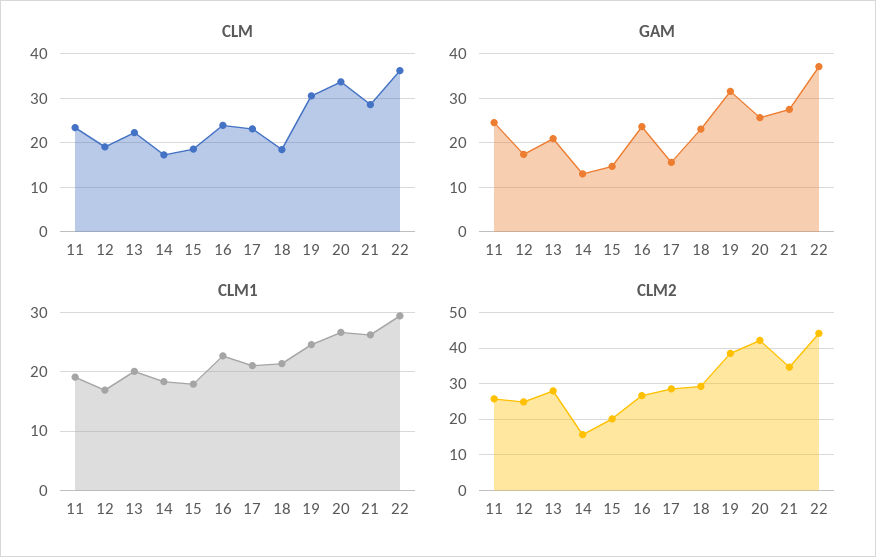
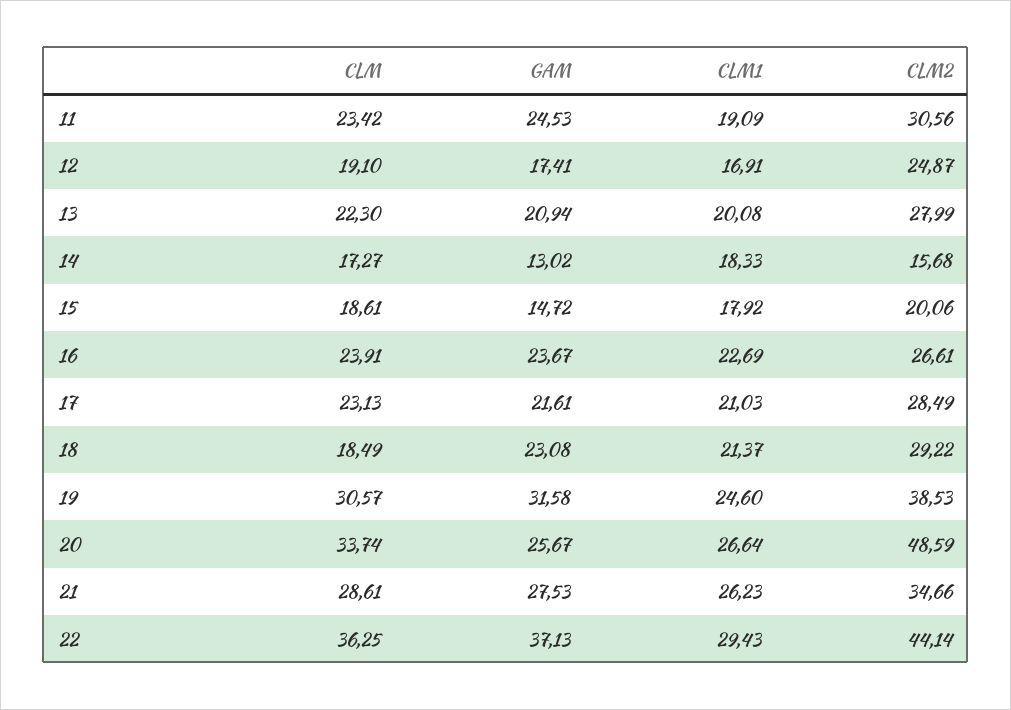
GAM, 17: 16 -> 21.61
CLM2, 11: 26 -> 30.56
CLM2, 20: 42 -> 48.59

